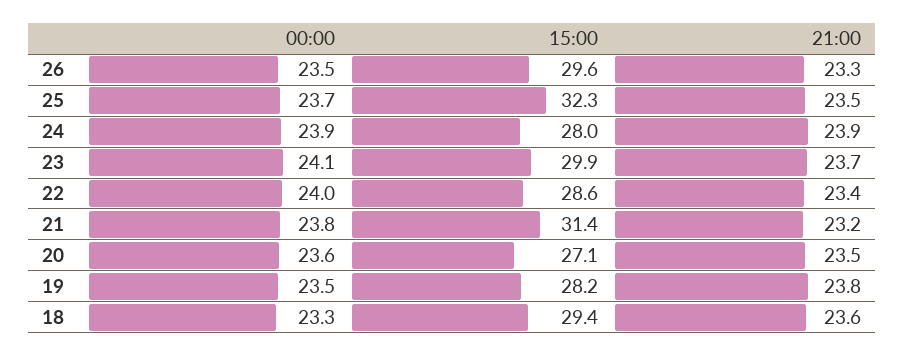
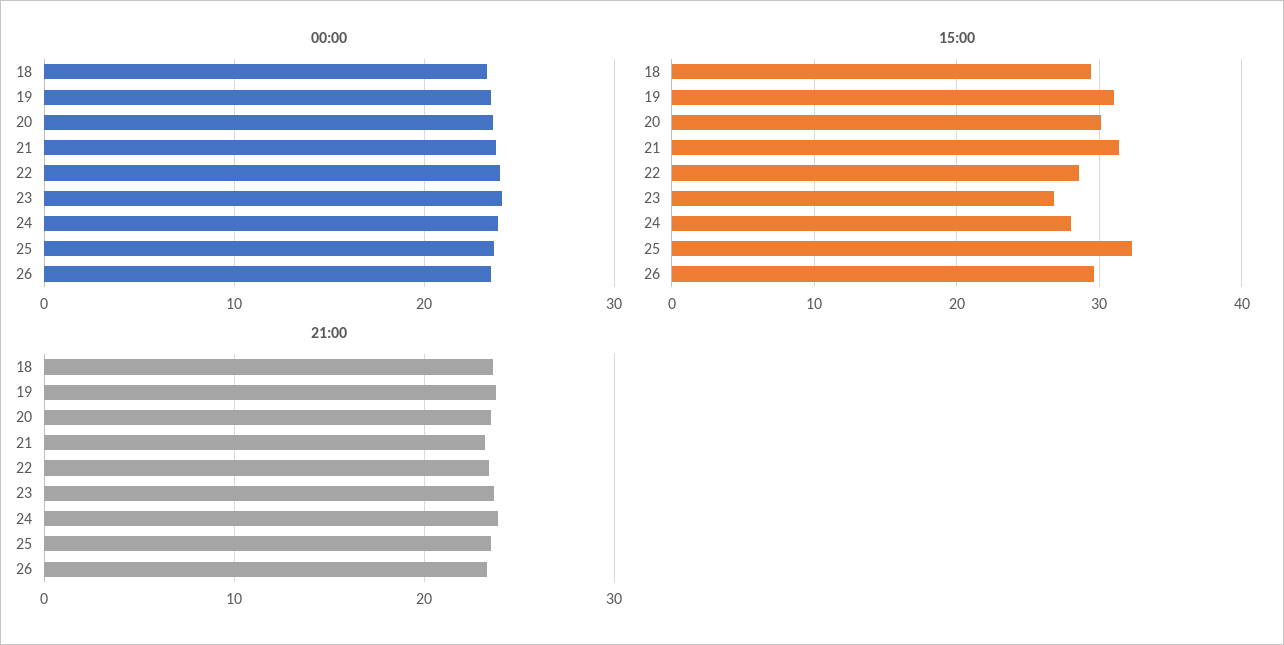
15:00, 23: 29.9 -> 27
15:00, 20: 27.1 -> 30
15:00, 19: 28.2 -> 31

